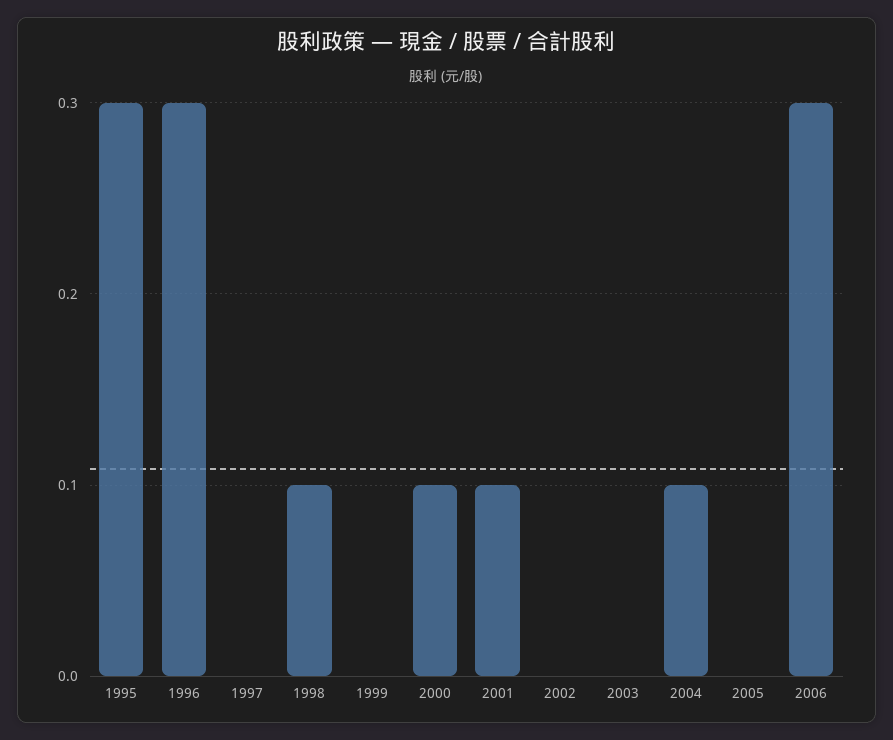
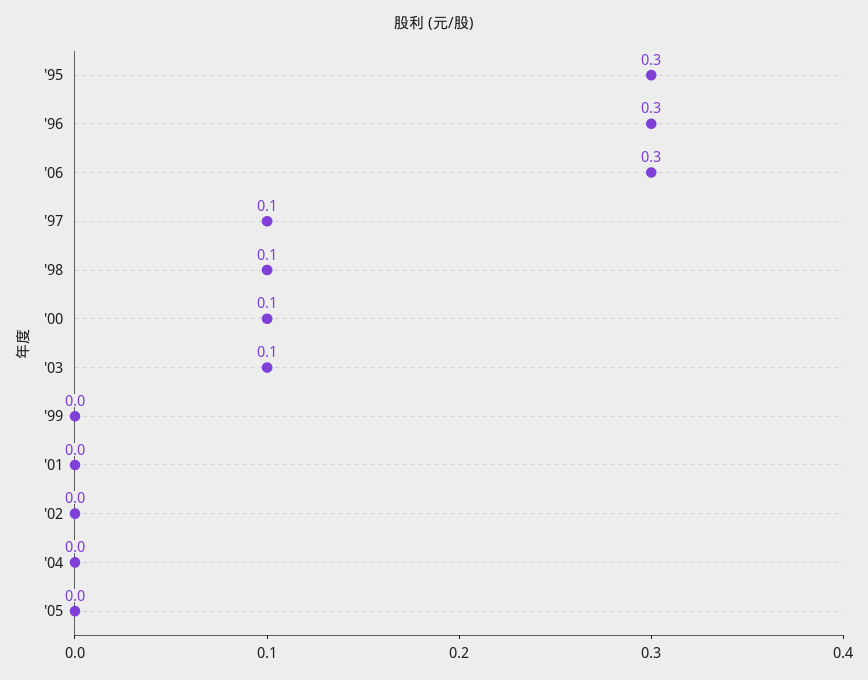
1997: 0 -> 0.1
2001: 0.1 -> 0
2003: 0 -> 0.1
2004: 0.1 -> 0

